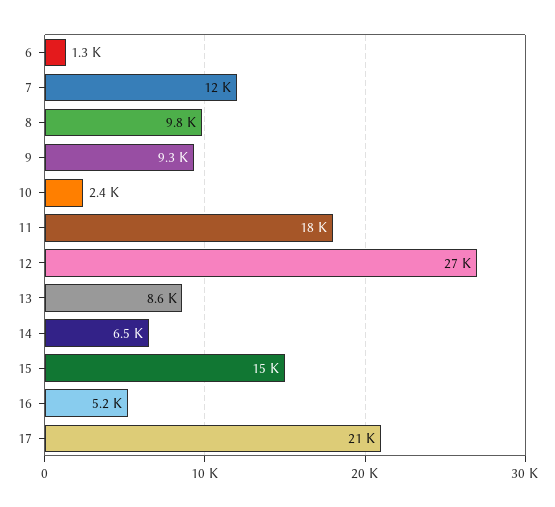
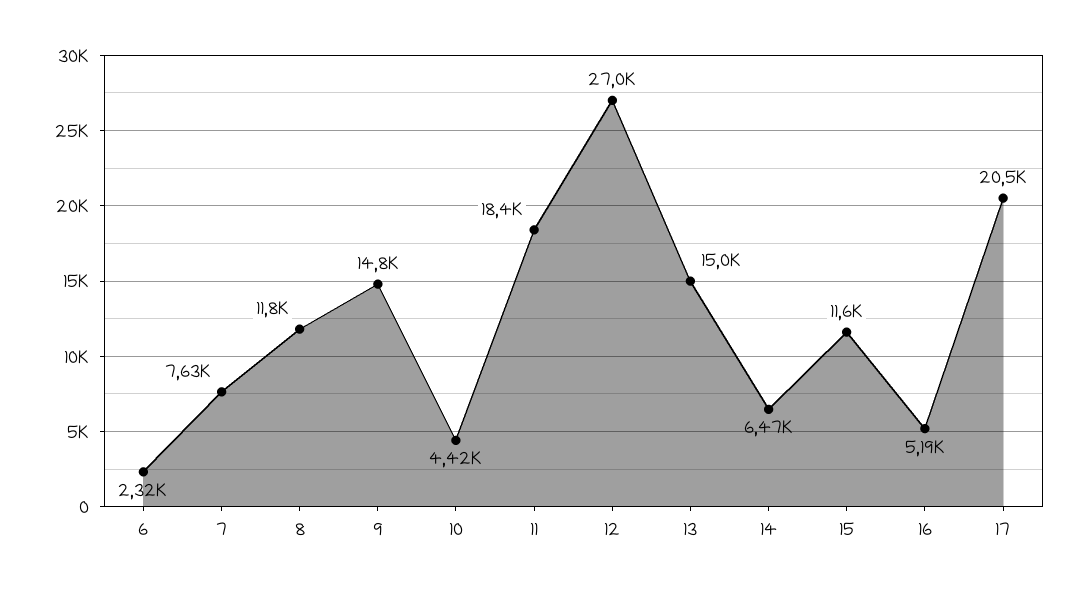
6: 1300 -> 2320
7: 12000 -> 7630
8: 9800 -> 11800
9: 9300 -> 14800
10: 2400 -> 4420
13: 8600 -> 15000
15: 15000 -> 11600

